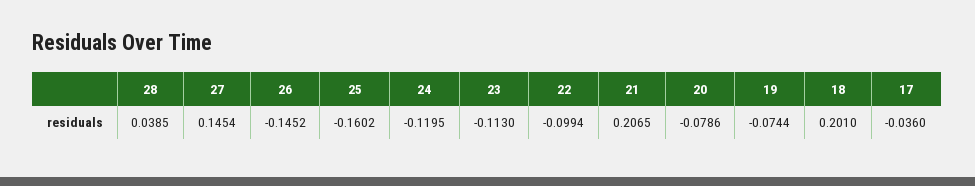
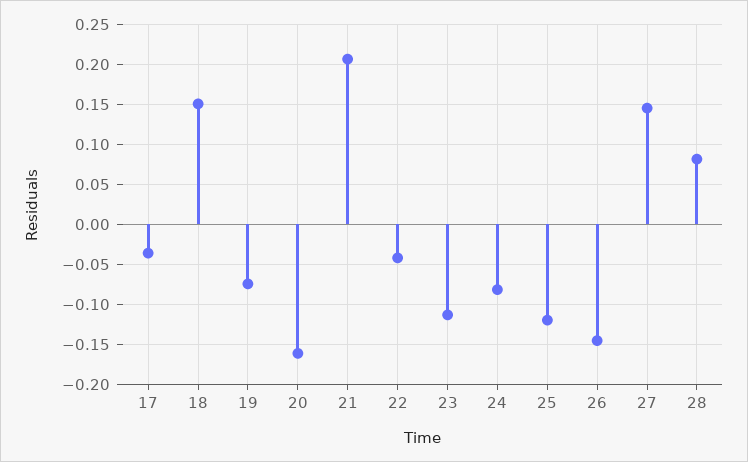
28: 0.0385 -> 0.08
25: -0.1602 -> -0.12
24: -0.1195 -> -0.08
22: -0.0994 -> -0.04
20: -0.0786 -> -0.16
18: 0.201 -> 0.15

